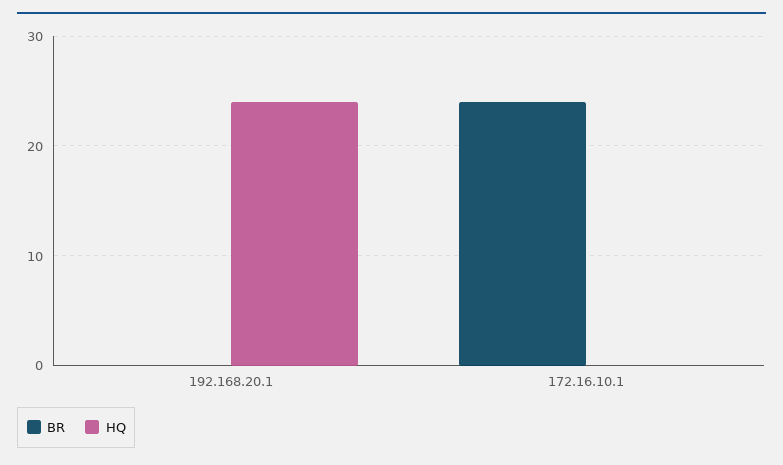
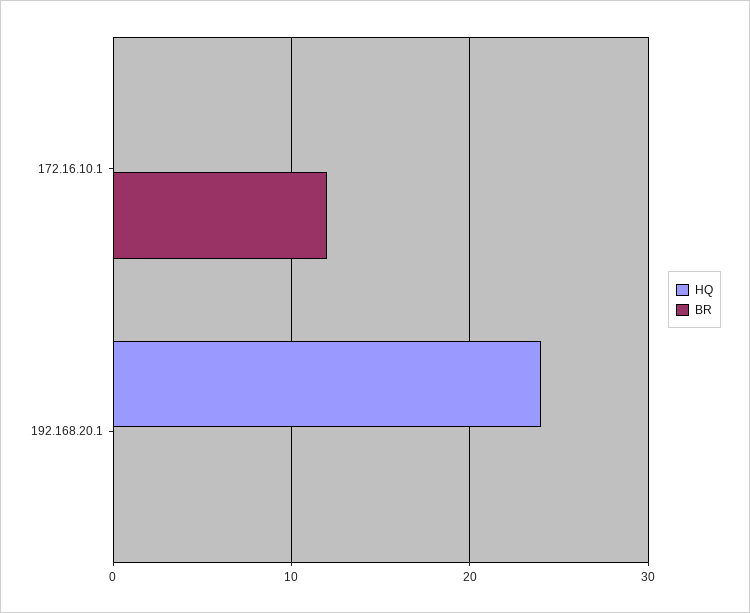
BR, 172.16.10.1: 24 -> 12

